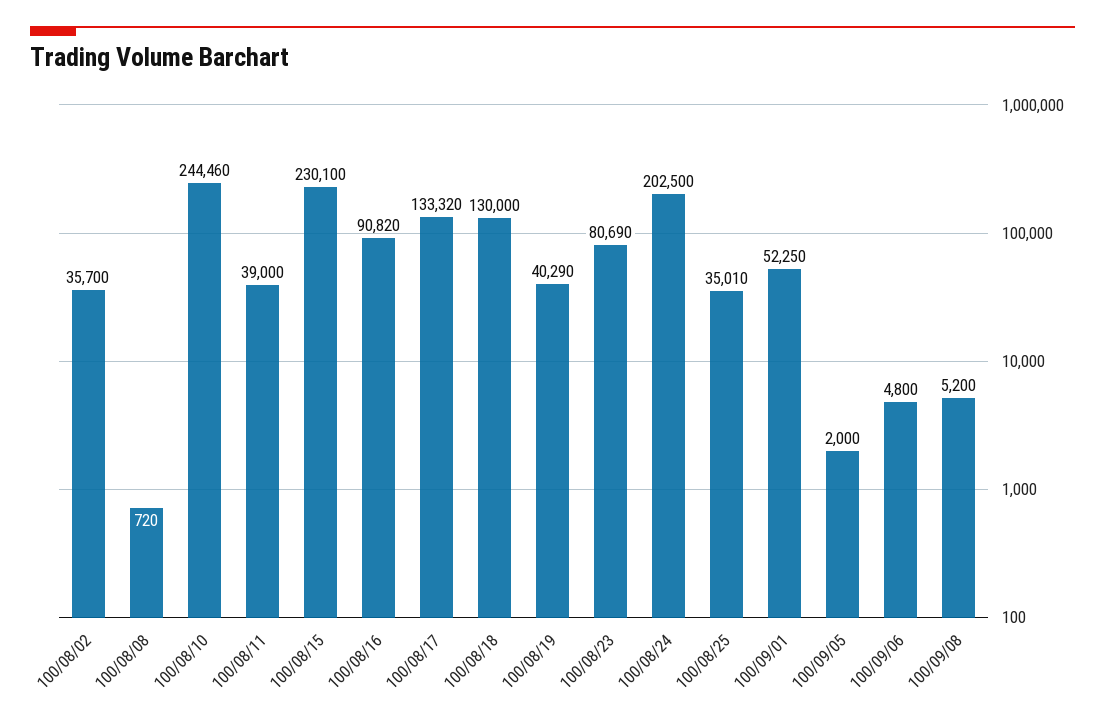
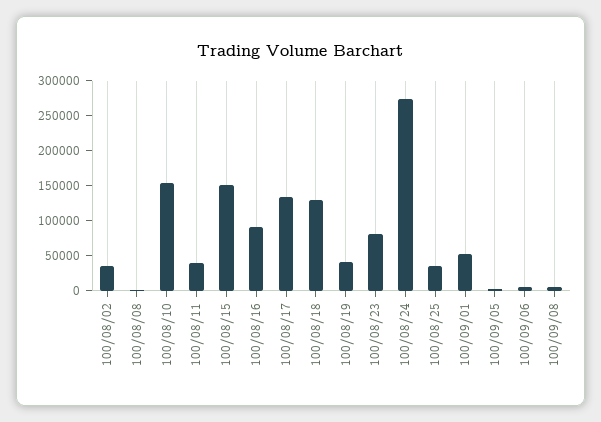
100/08/10: 244460 -> 150000
100/08/15: 230100 -> 150000
100/08/24: 202500 -> 275000

